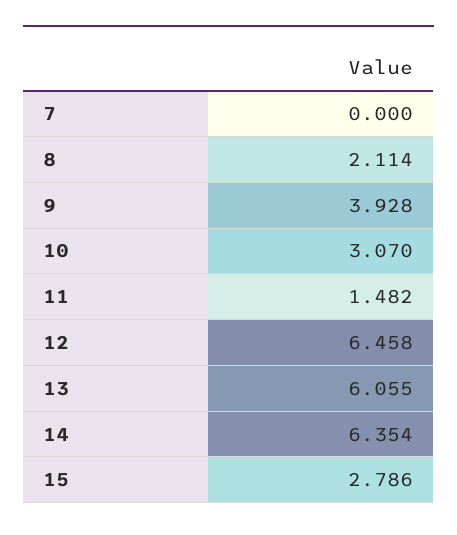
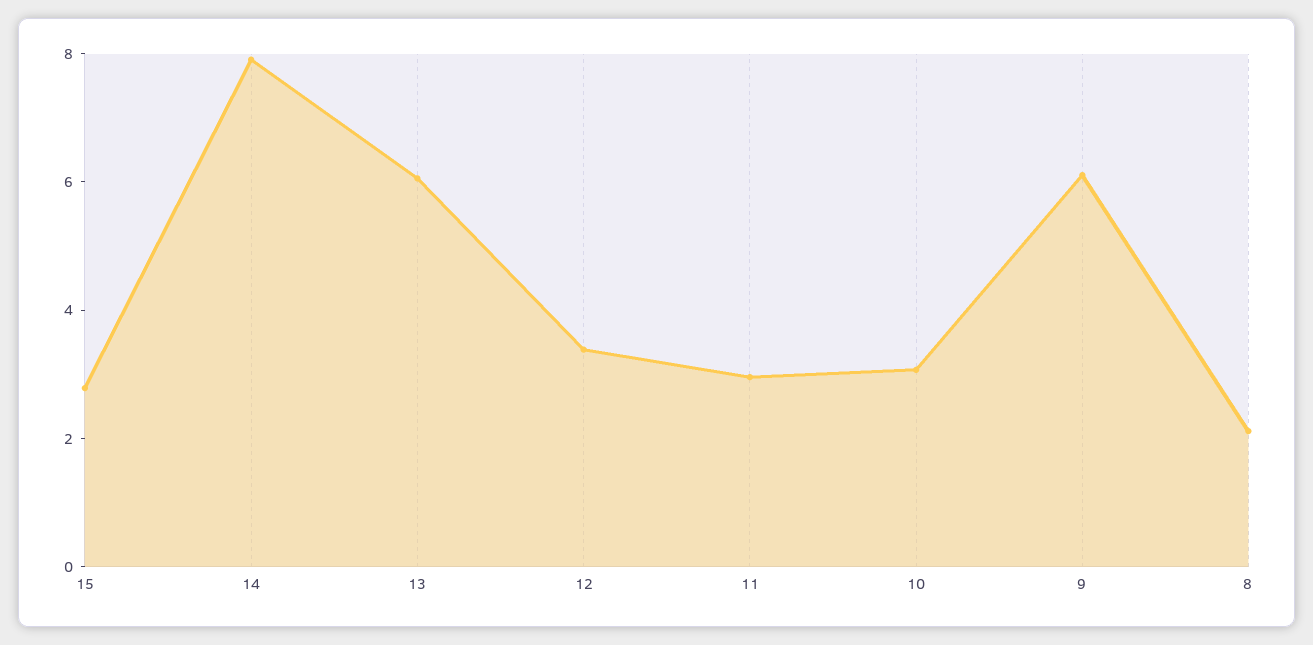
7: 0 -> none
9: 3.928 -> 6
11: 1.482 -> 3
12: 6.458 -> 3.5
14: 6.354 -> 8

